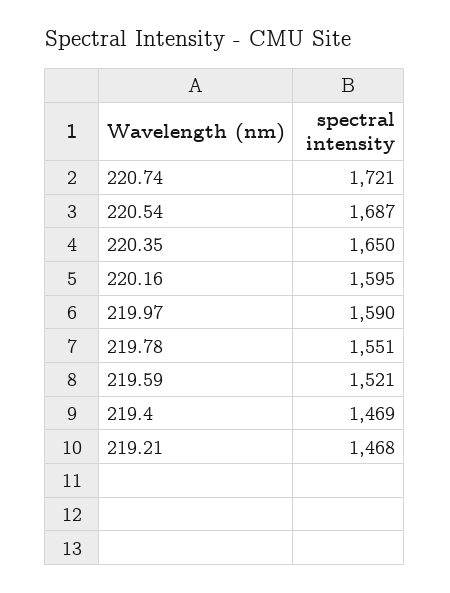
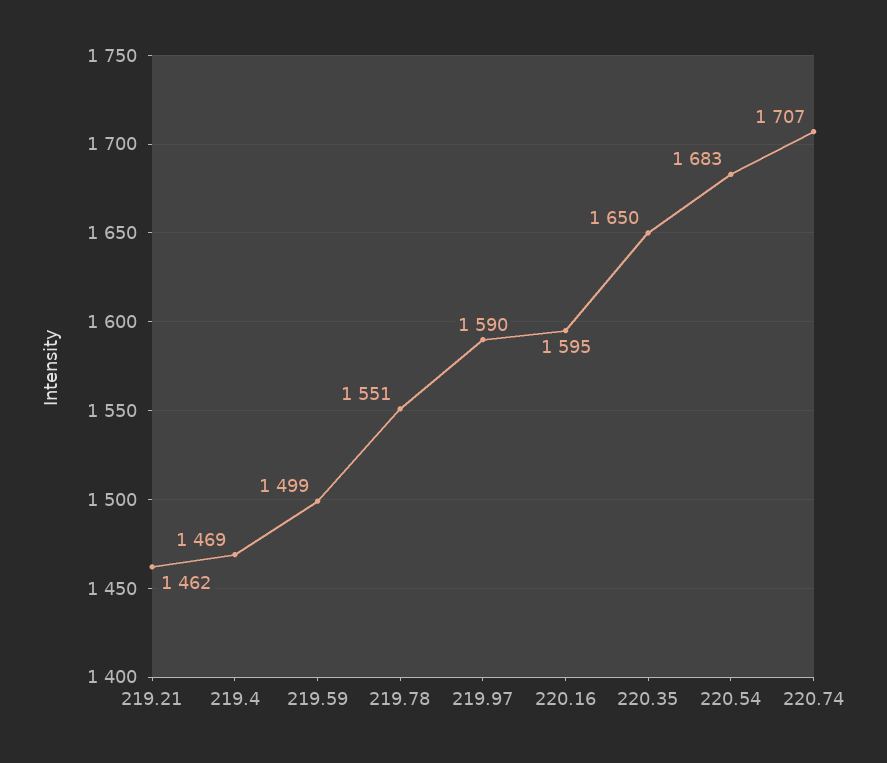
220.74: 1721 -> 1707
220.54: 1687 -> 1683
219.59: 1521 -> 1499
219.21: 1468 -> 1462

